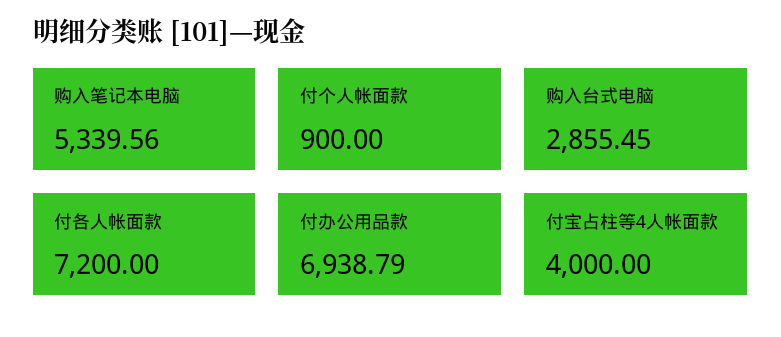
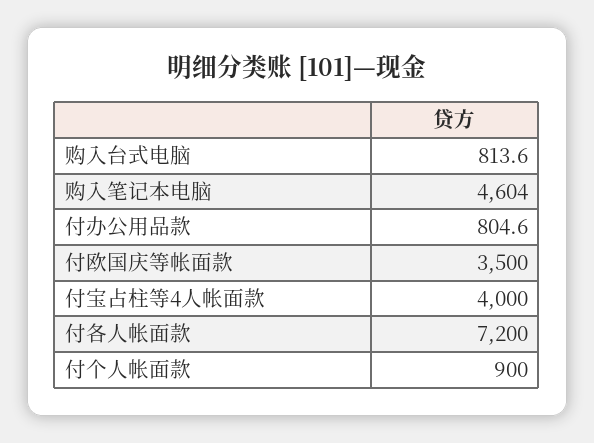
购入笔记本电脑: 5339.56 -> 4604
购入台式电脑: 2855.45 -> 813.6
付办公用品款: 6938.79 -> 804.6
付欧国庆等帐面款: none -> 3500

